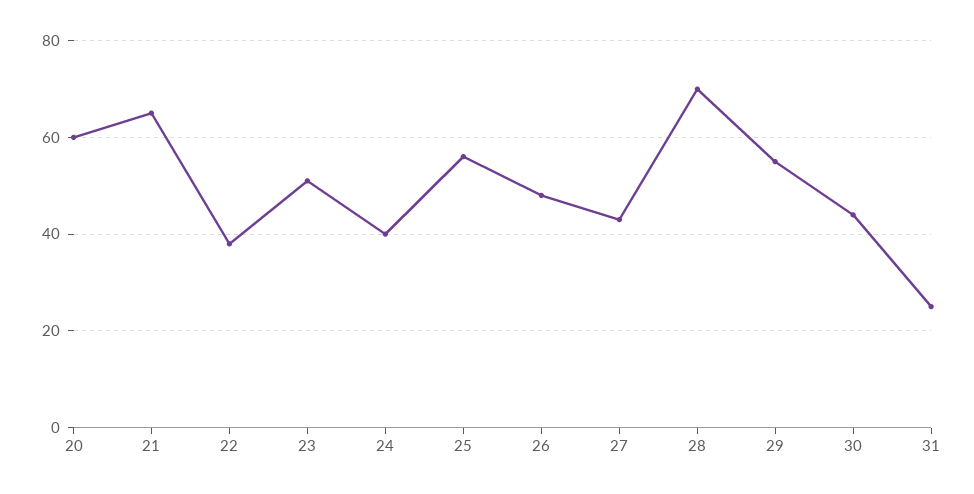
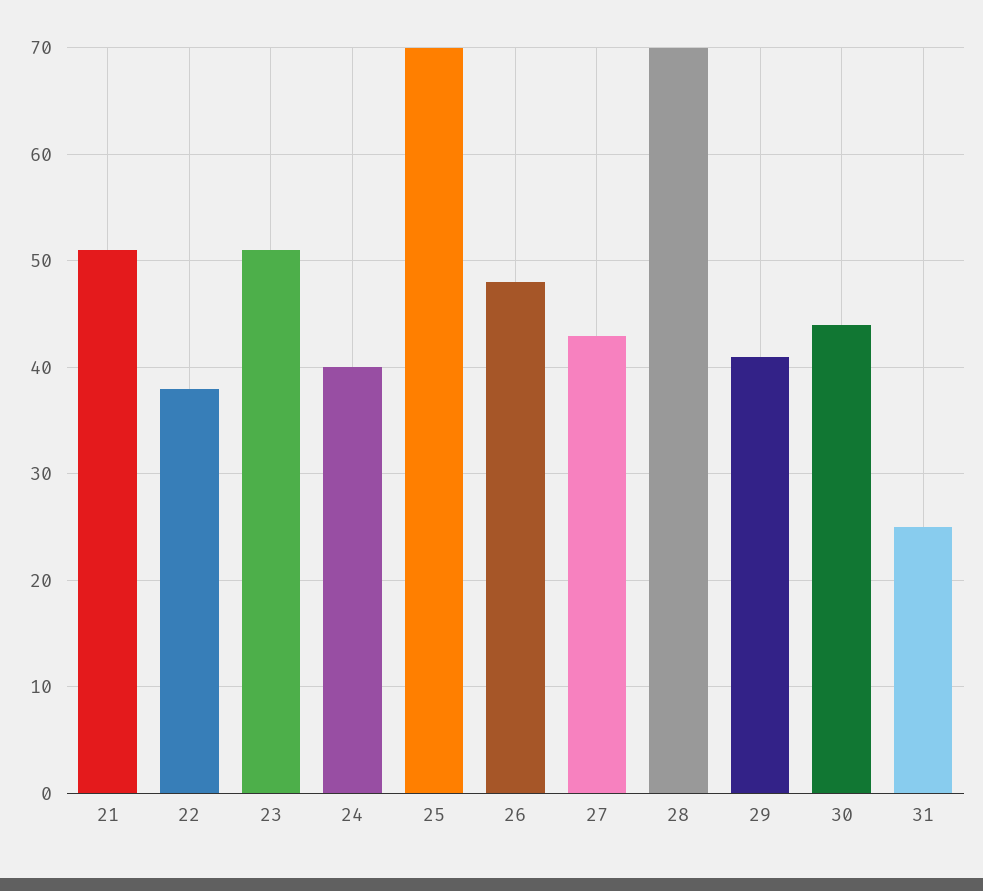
20: 60 -> none
21: 65 -> 51
25: 55 -> 70
29: 55 -> 41

